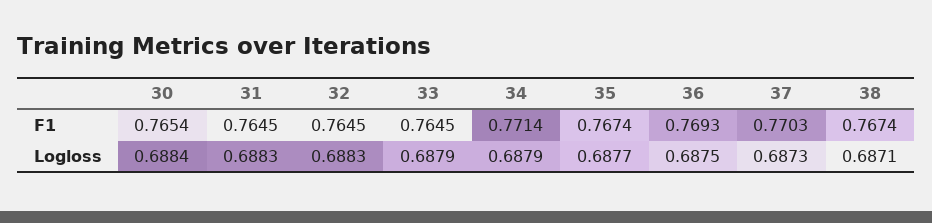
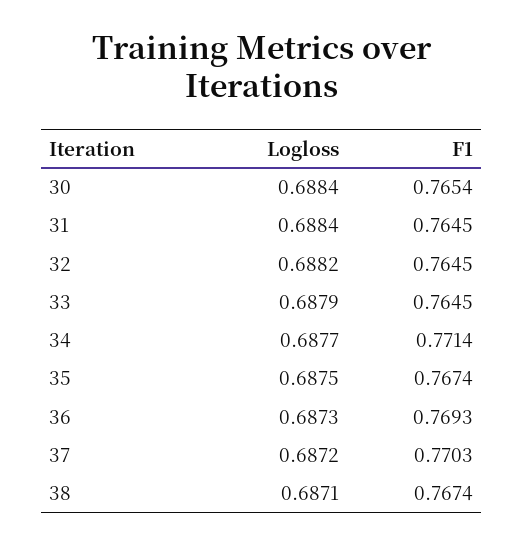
31, Logloss: 0.6883 -> 0.6884
32, Logloss: 0.6883 -> 0.6882
34, Logloss: 0.6879 -> 0.6877
35, Logloss: 0.6877 -> 0.6875
36, Logloss: 0.6875 -> 0.6873
37, Logloss: 0.6873 -> 0.6872

